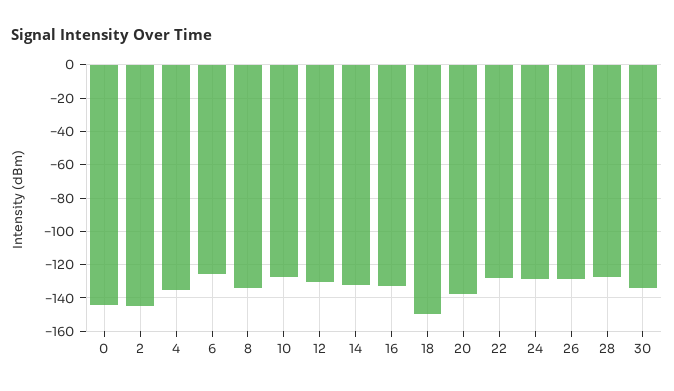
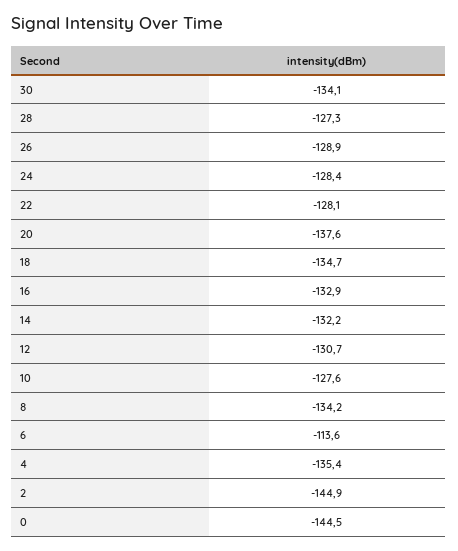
6: -125 -> -113.6
18: -150 -> -134.7

